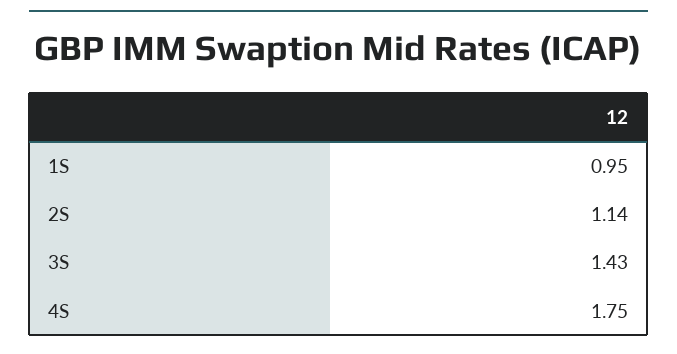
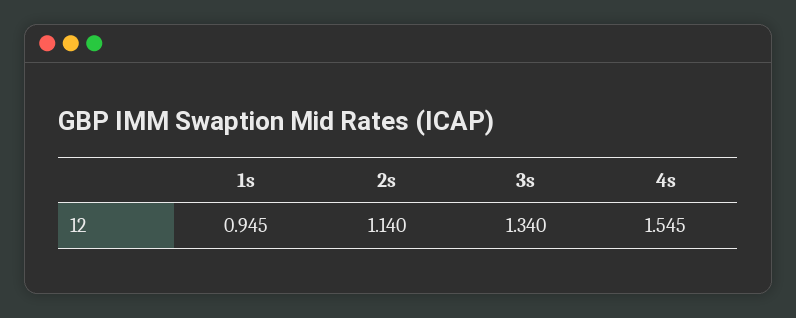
3S: 1.43 -> 1.34
4S: 1.75 -> 1.545

